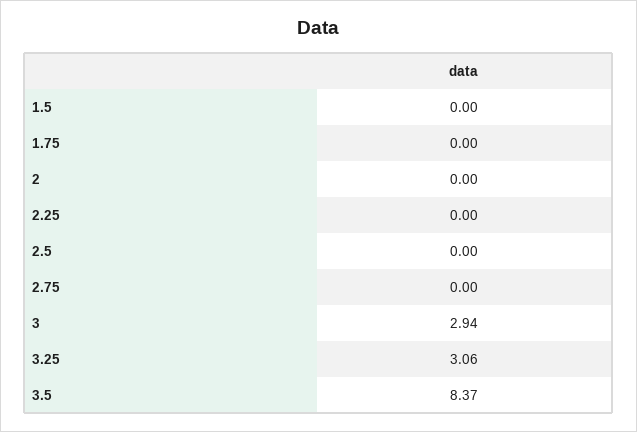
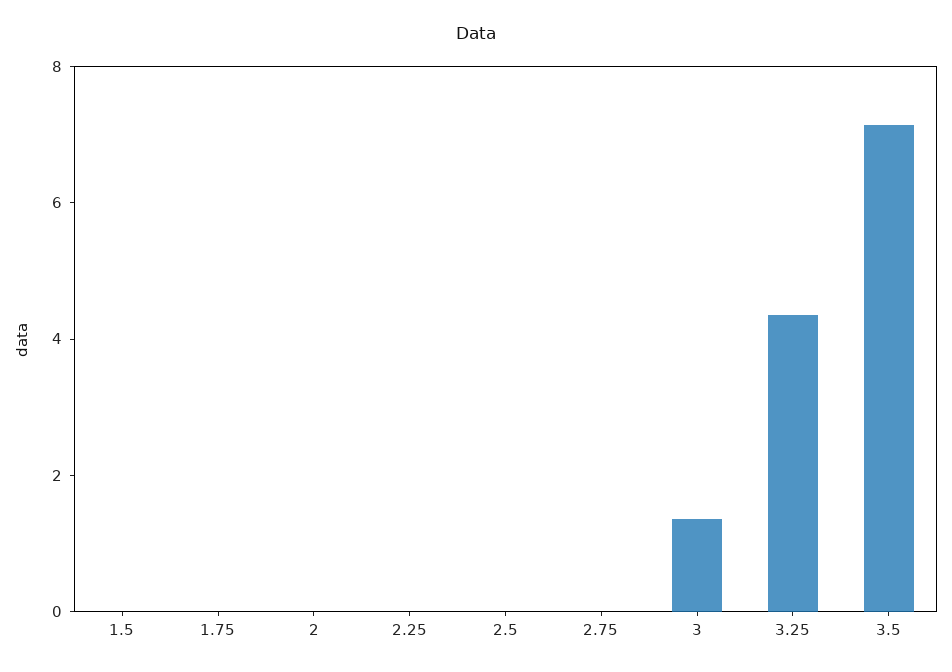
3: 2.94 -> 1.5
3.25: 3.06 -> 4.5
3.5: 8.37 -> 7

